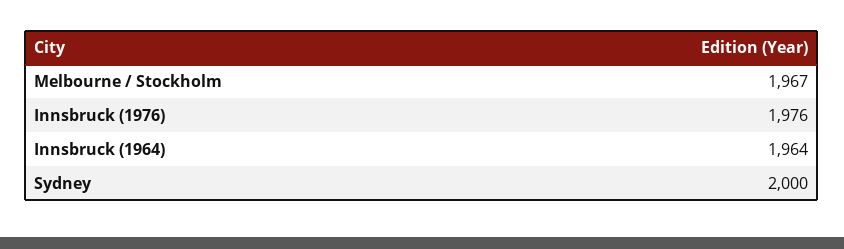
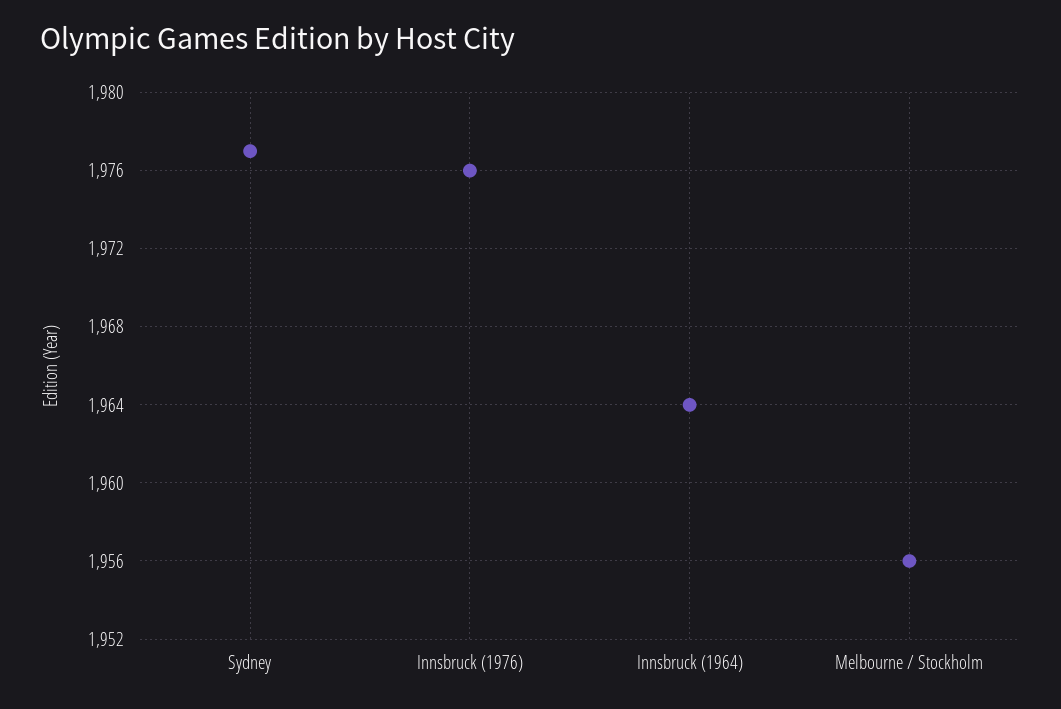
Melbourne / Stockholm: 1967 -> 1956
Sydney: 2000 -> 1977

